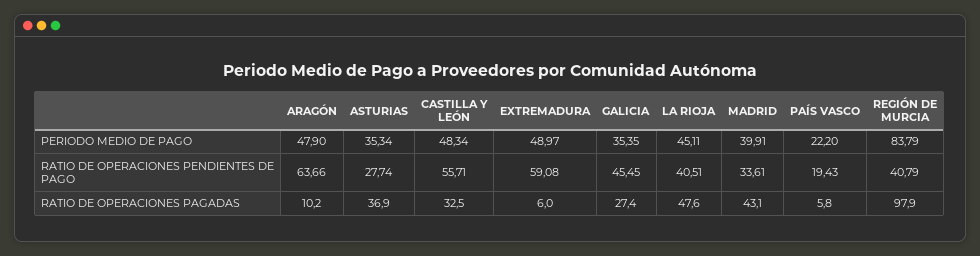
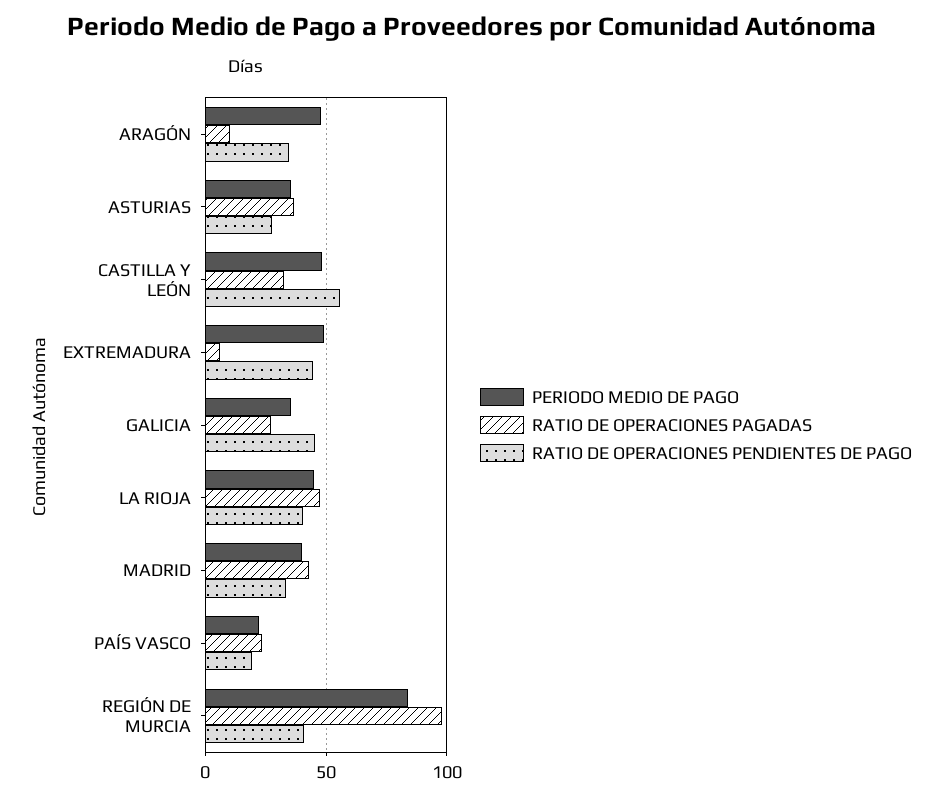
RATIO DE OPERACIONES PENDIENTES DE PAGO, ARAGÓN: 63.66 -> 35
RATIO DE OPERACIONES PENDIENTES DE PAGO, EXTREMADURA: 59.08 -> 45
RATIO DE OPERACIONES PAGADAS, PAÍS VASCO: 5.8 -> 25

